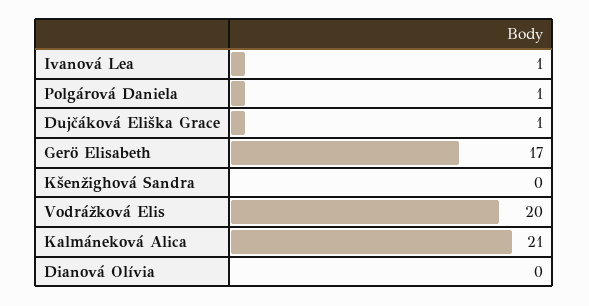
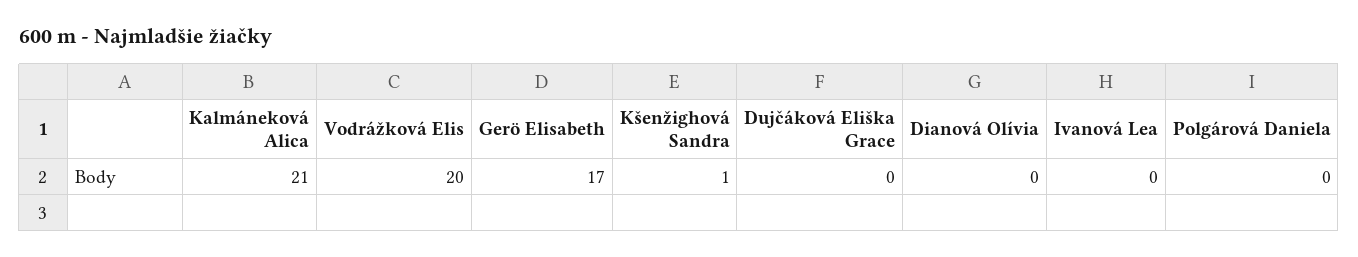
Ivanová Lea: 1 -> 0
Polgárová Daniela: 1 -> 0
Dujčáková Eliška Grace: 1 -> 0
Kšenžighová Sandra: 0 -> 1

